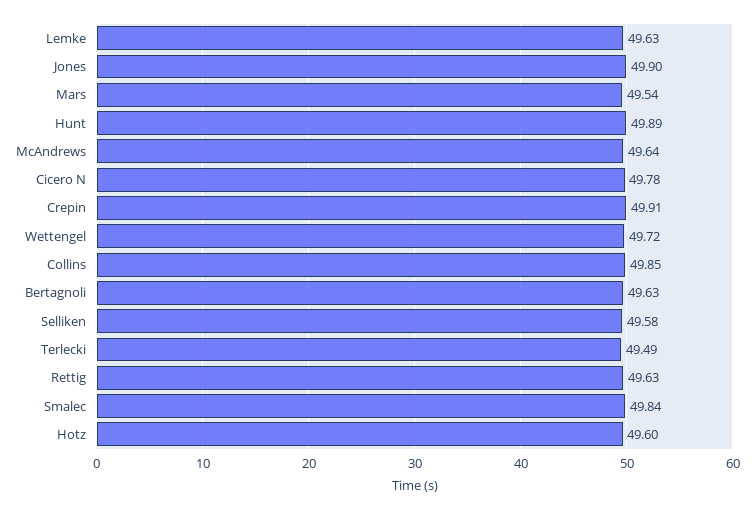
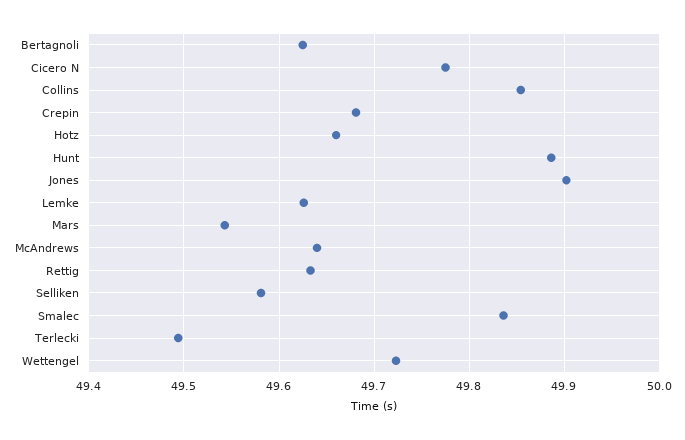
Crepin: 49.91 -> 49.68
Hotz: 49.6 -> 49.66

